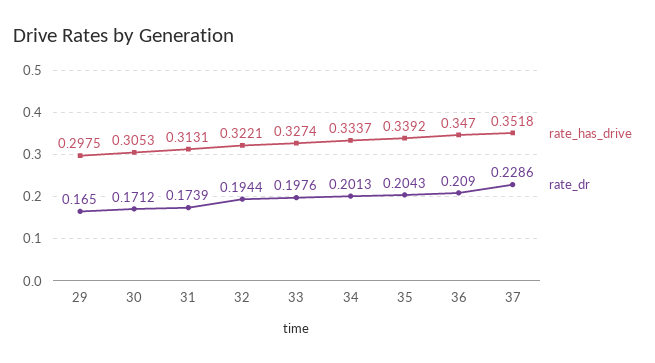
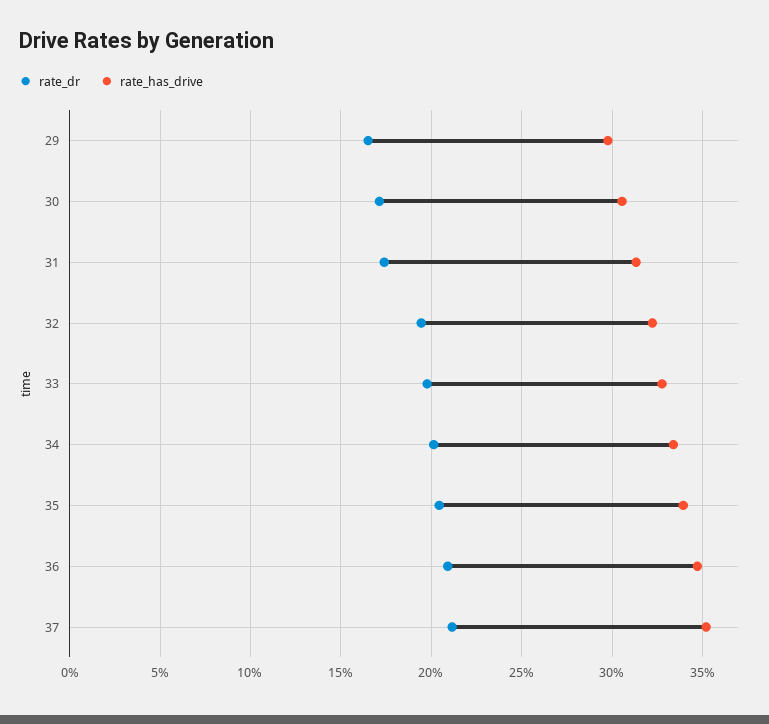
rate_dr, 37: 0.2286 -> 0.21

